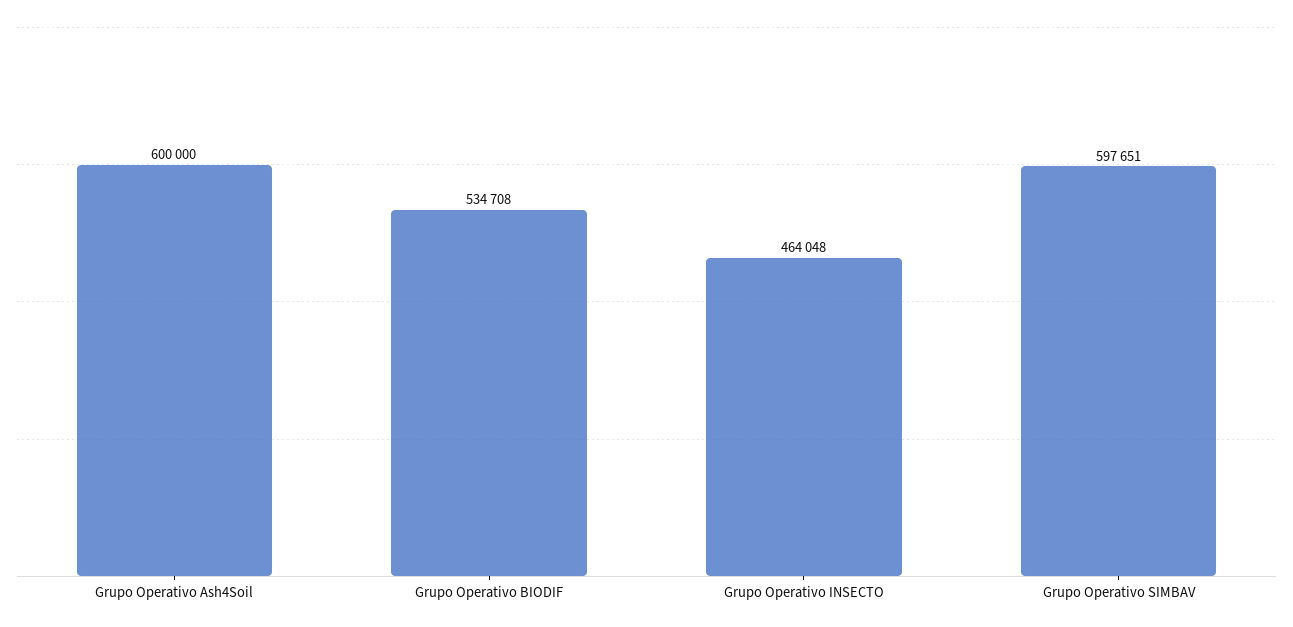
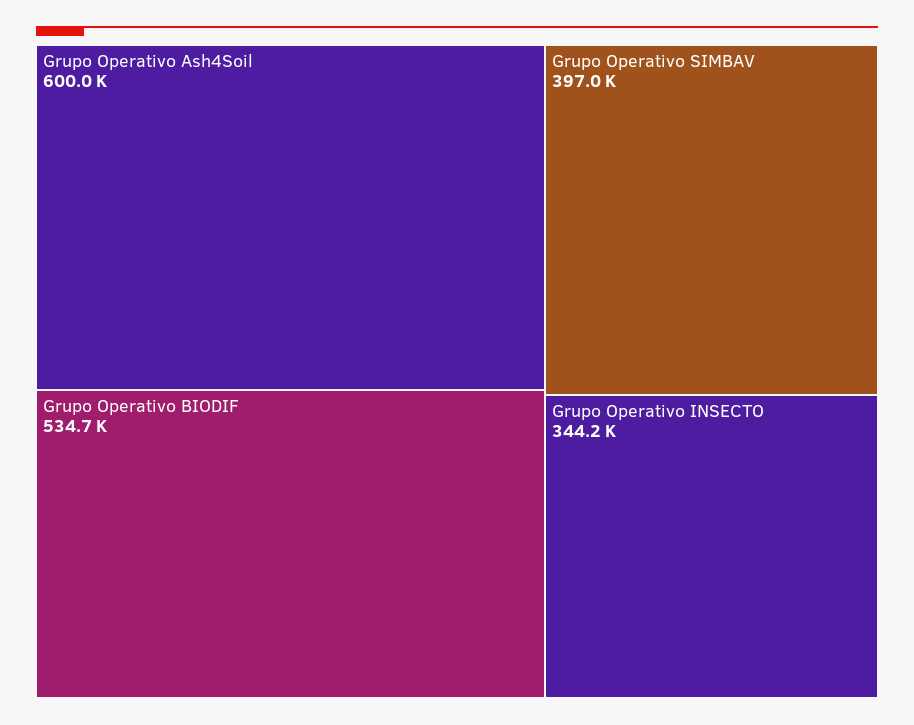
Grupo Operativo INSECTO: 464048 -> 344200
Grupo Operativo SIMBAV: 597651 -> 397000

